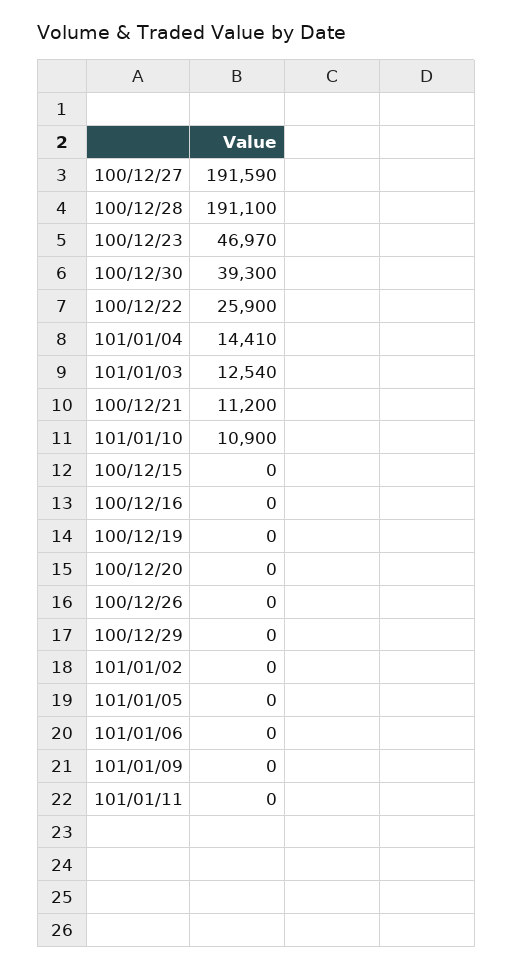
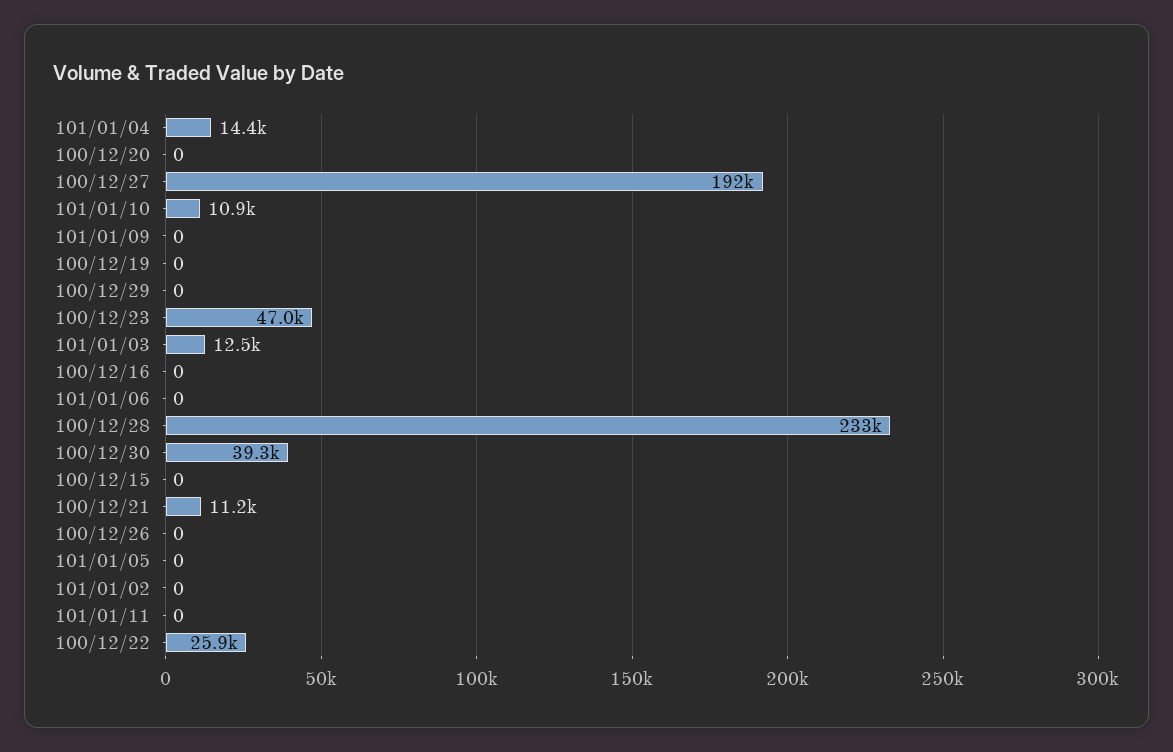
100/12/28: 191100 -> 233000

